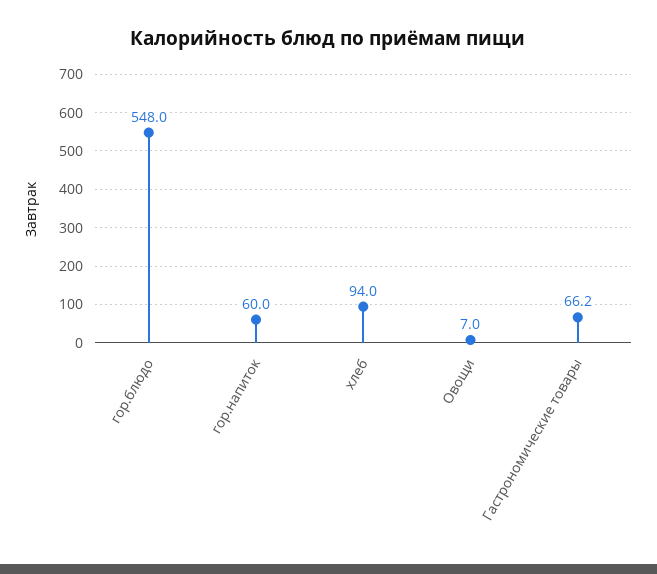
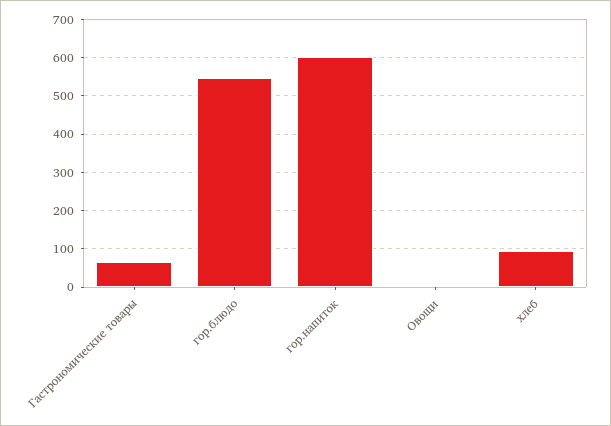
гор.напиток: 60 -> 600

